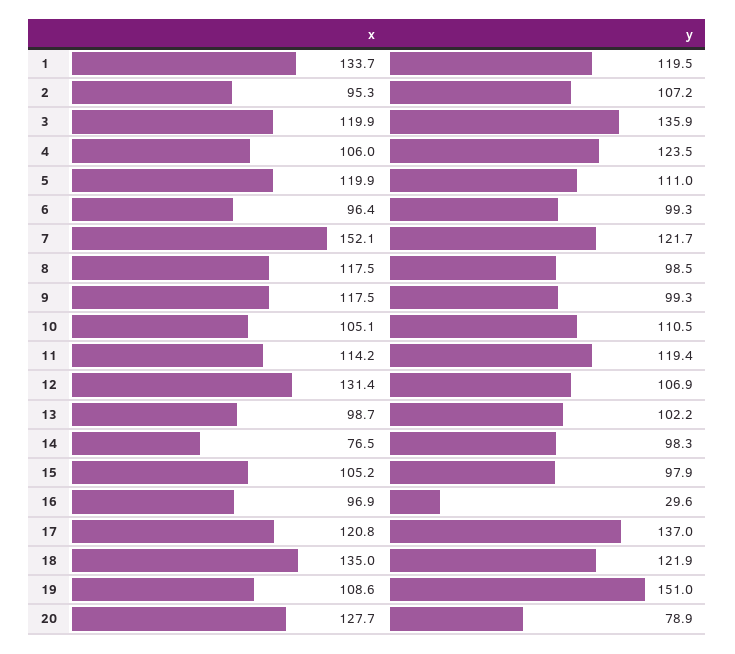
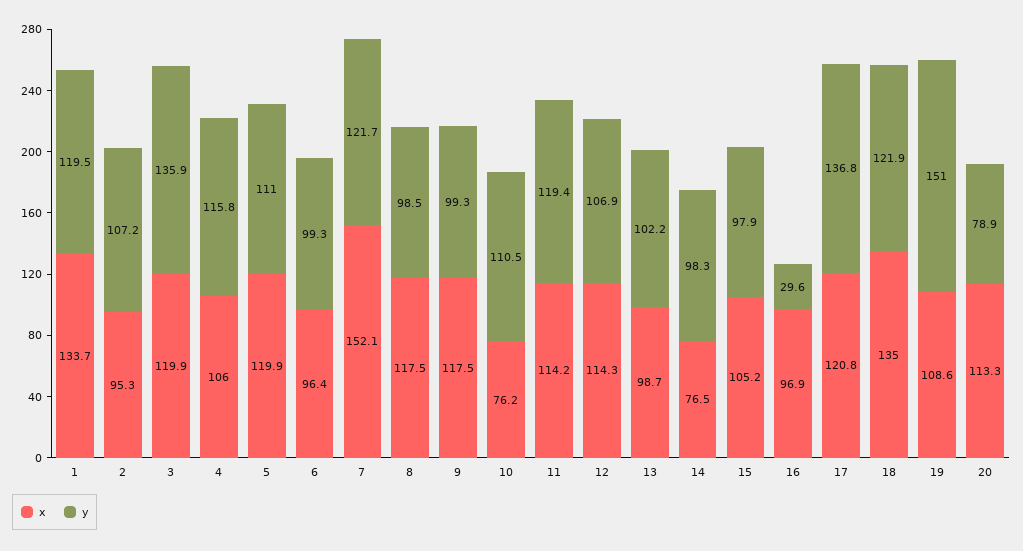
y, 4: 123.5 -> 115.8
x, 10: 105.1 -> 76.2
x, 12: 131.4 -> 114.3
y, 17: 137 -> 136.8
x, 20: 127.7 -> 113.3

